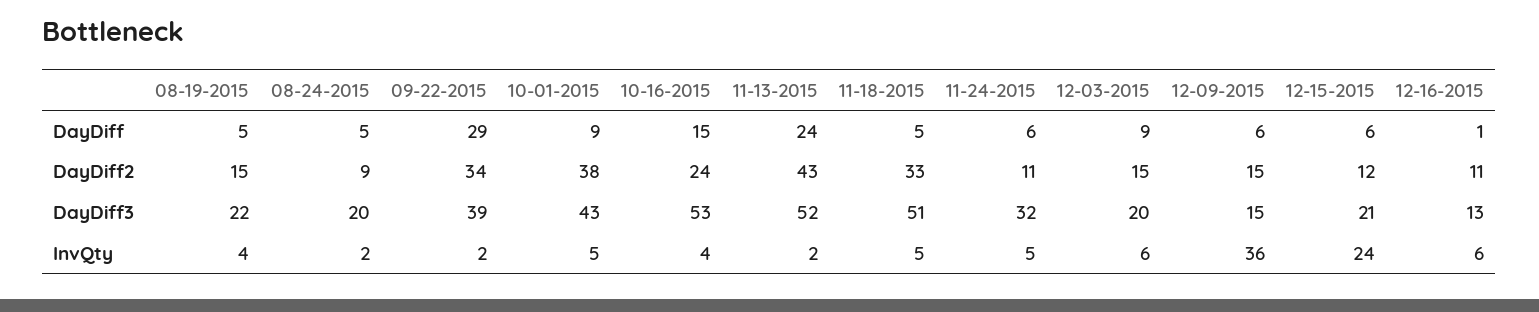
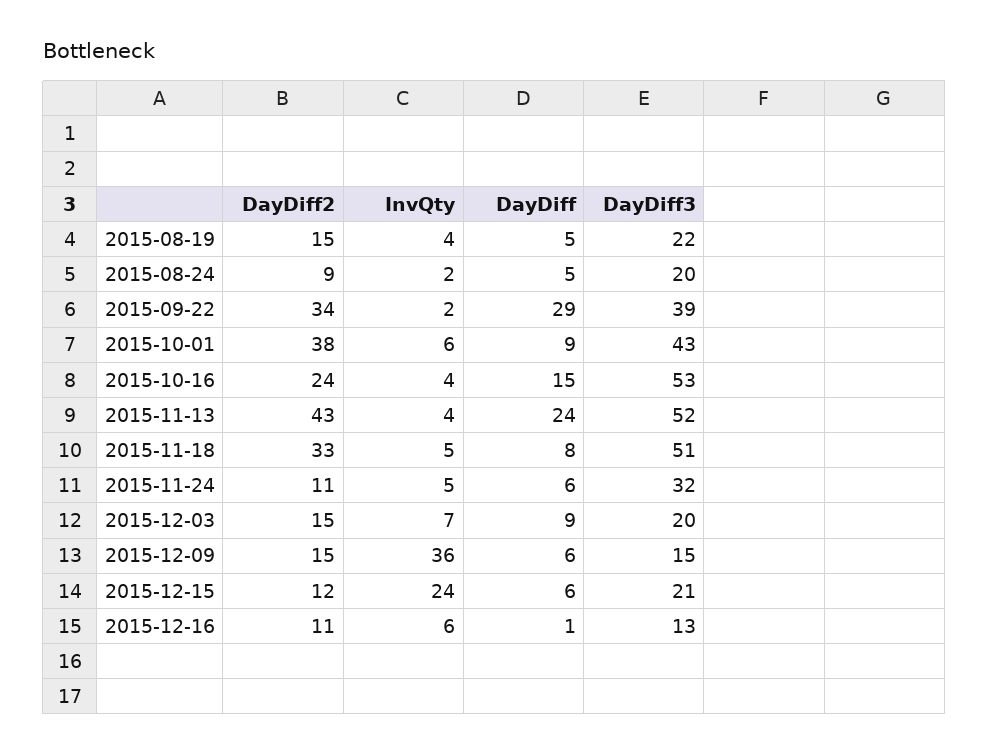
11-18-2015, DayDiff: 5 -> 8
10-01-2015, InvQty: 5 -> 6
11-13-2015, InvQty: 2 -> 4
12-03-2015, InvQty: 6 -> 7

